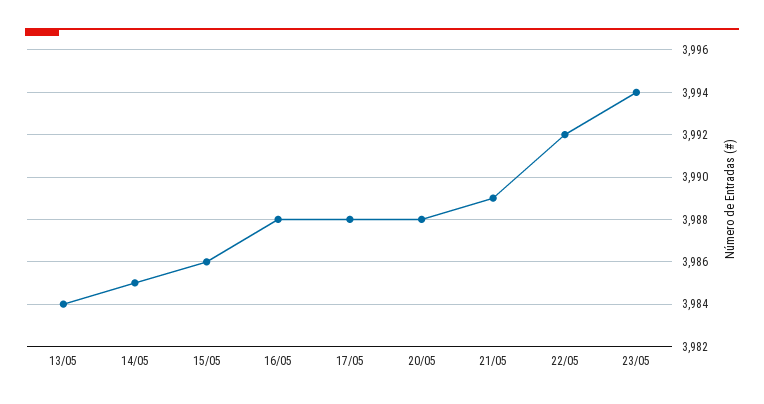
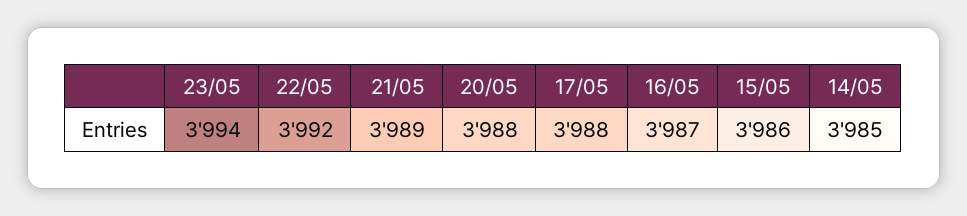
13/05: 3984 -> none
16/05: 3988 -> 3987

